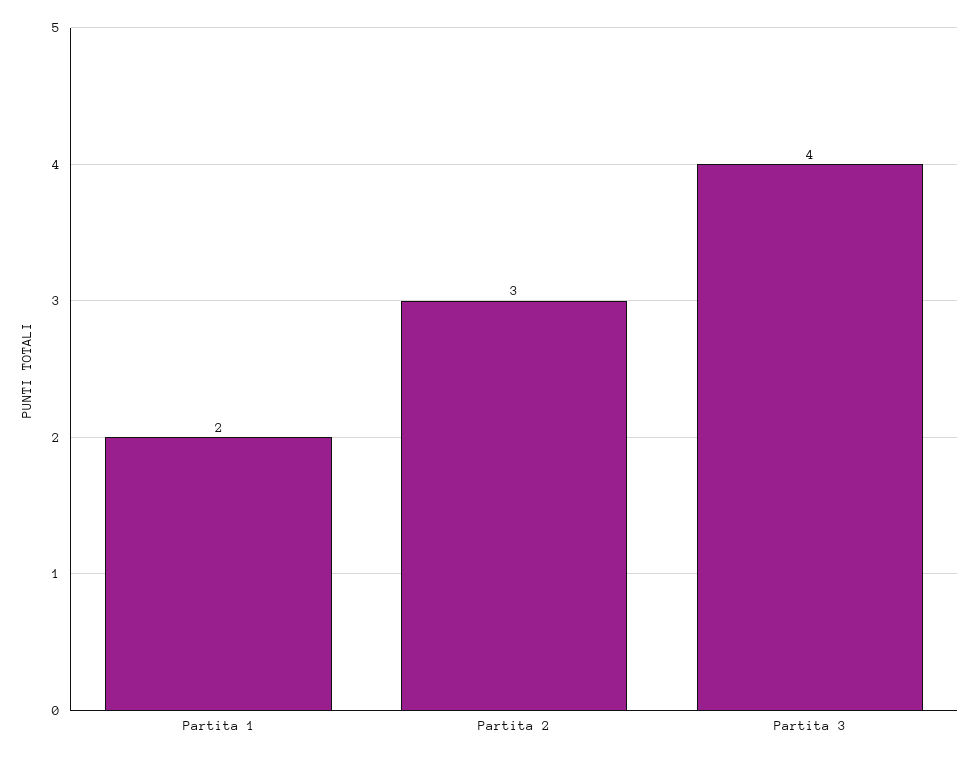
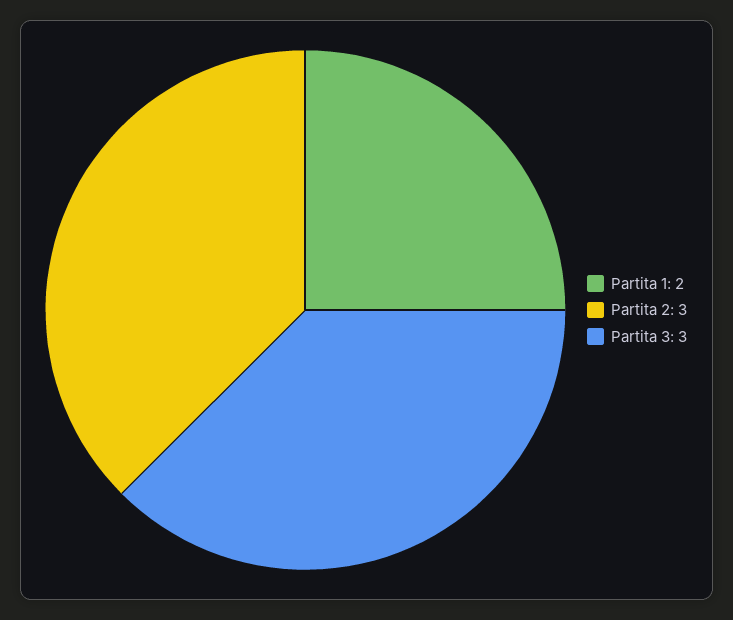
Partita 3: 4 -> 3

